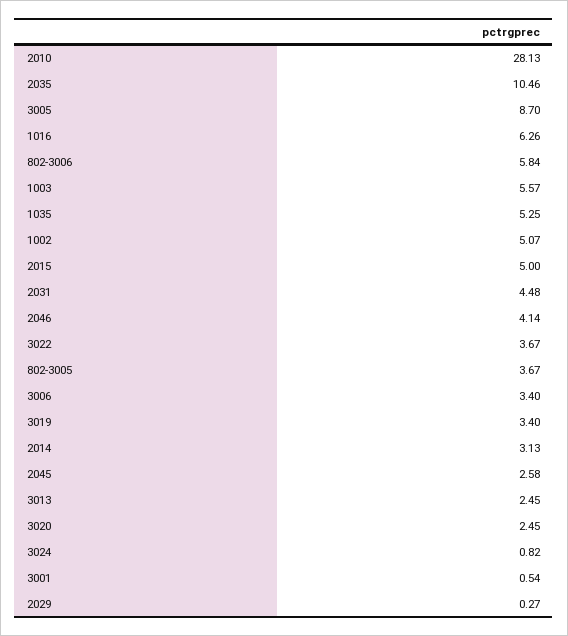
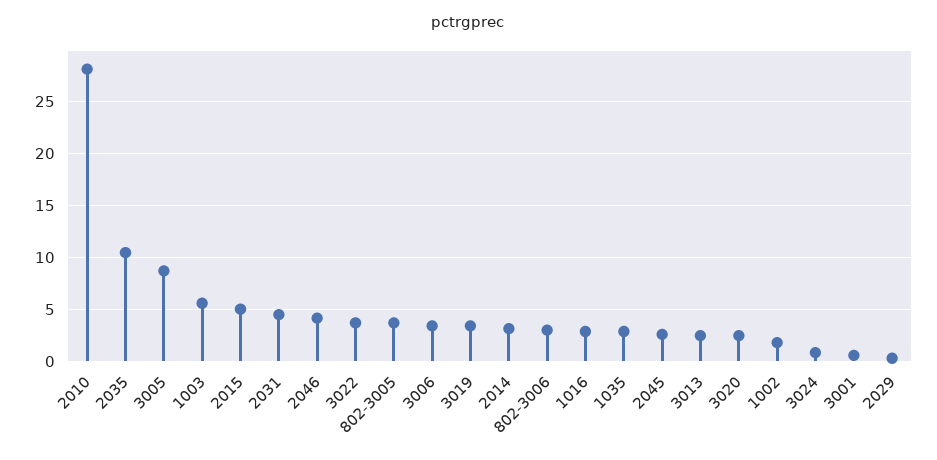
1016: 6.26 -> 3
802-3006: 5.84 -> 3
1035: 5.25 -> 3
1002: 5.07 -> 2

